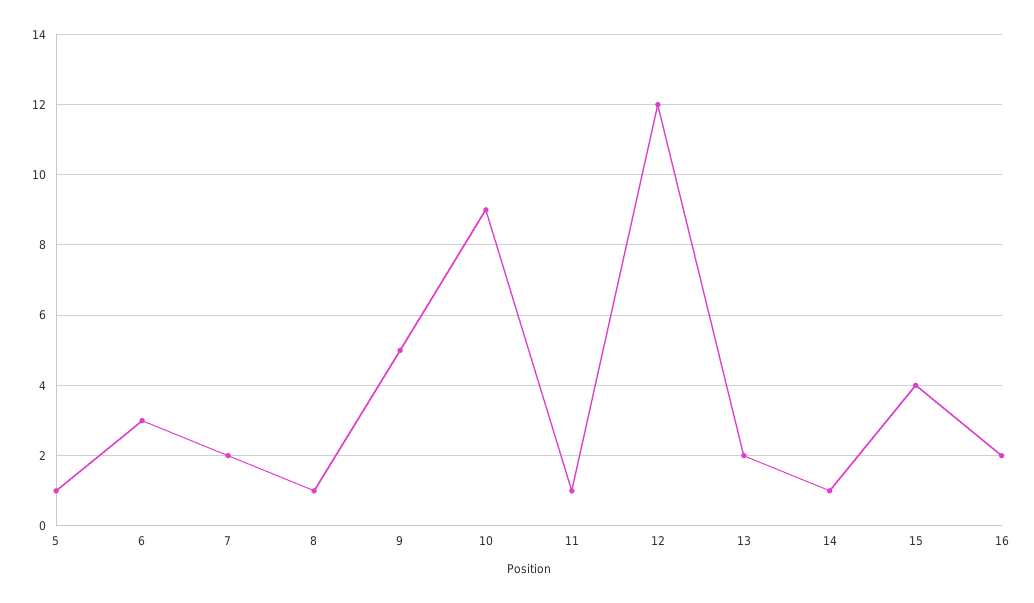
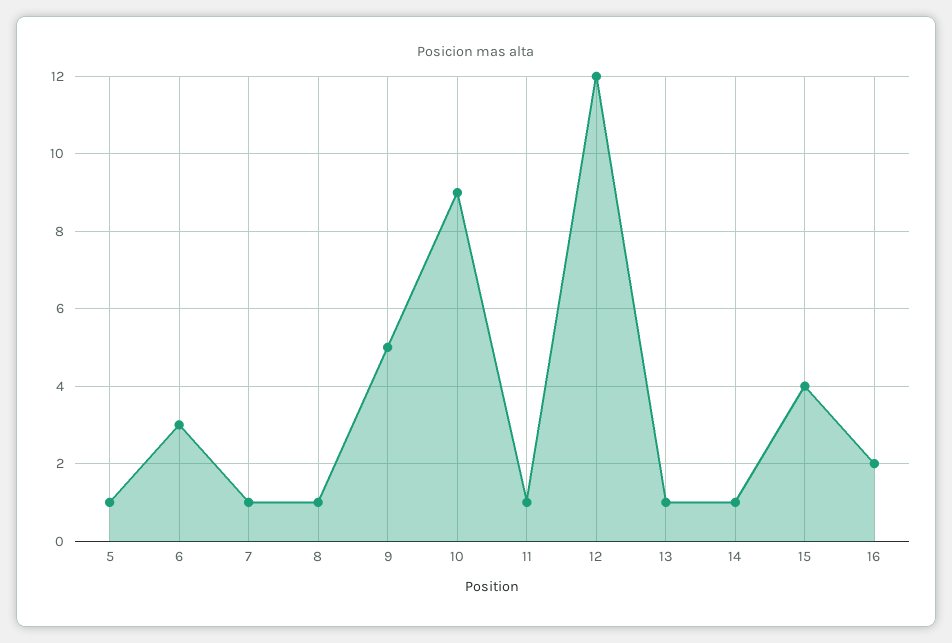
7: 2 -> 1
13: 2 -> 1

